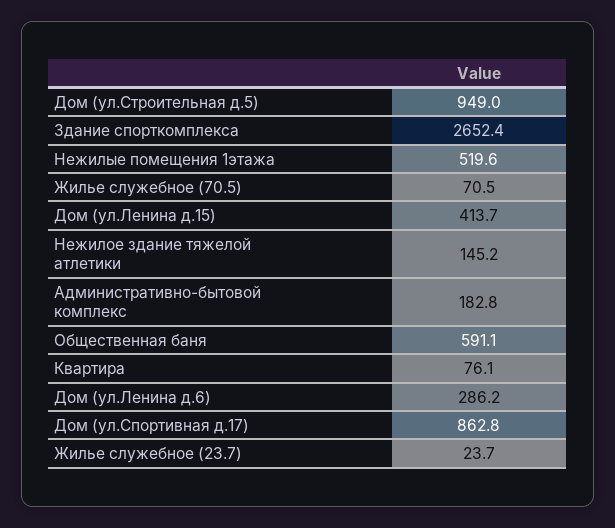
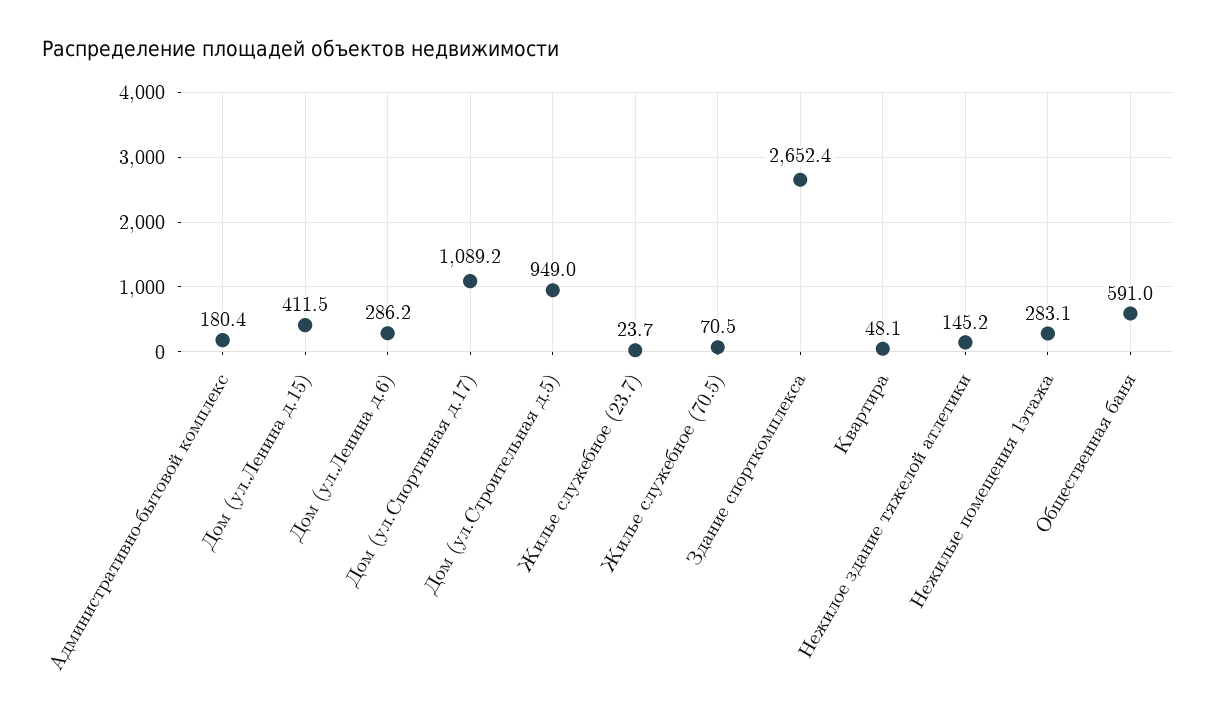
Нежилые помещения 1этажа: 519.6 -> 283.1
Дом (ул.Ленина д.15): 413.7 -> 411.5
Административно-бытовой комплекс: 182.8 -> 180.4
Общественная баня: 591.1 -> 591
Квартира: 76.1 -> 48.1
Дом (ул.Спортивная д.17): 862.8 -> 1089.2

